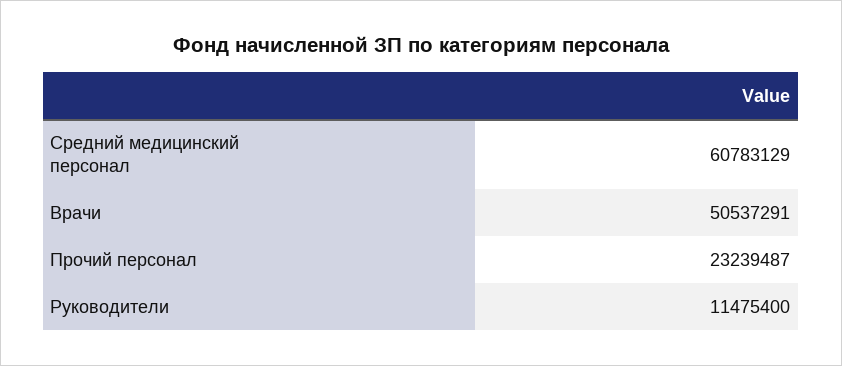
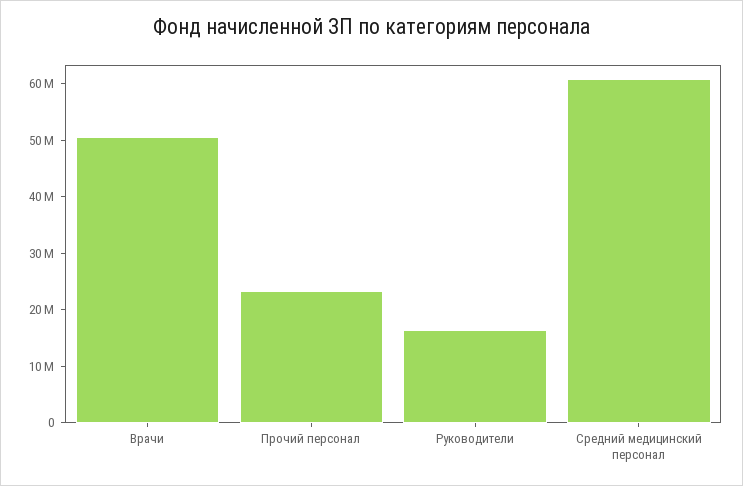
Руководители: 11475400 -> 16000000

